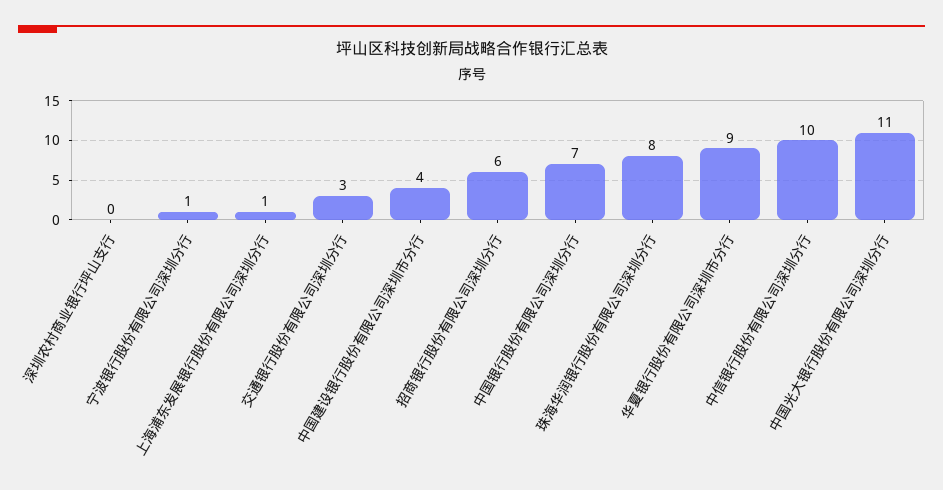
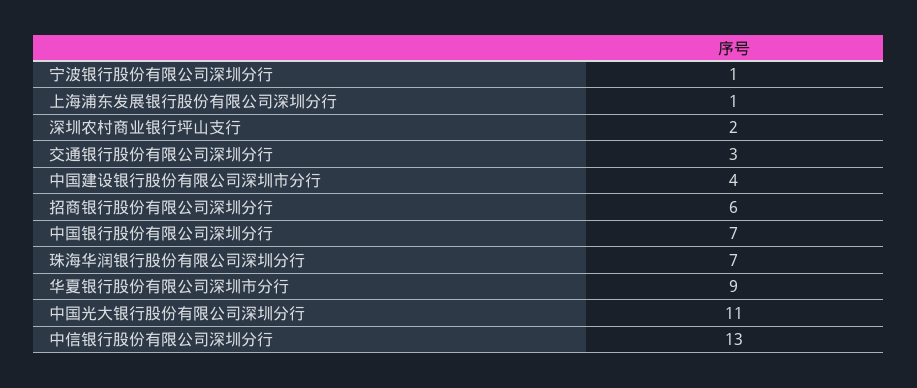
深圳农村商业银行坪山支行: 0 -> 2
珠海华润银行股份有限公司深圳分行: 8 -> 7
中信银行股份有限公司深圳分行: 10 -> 13

